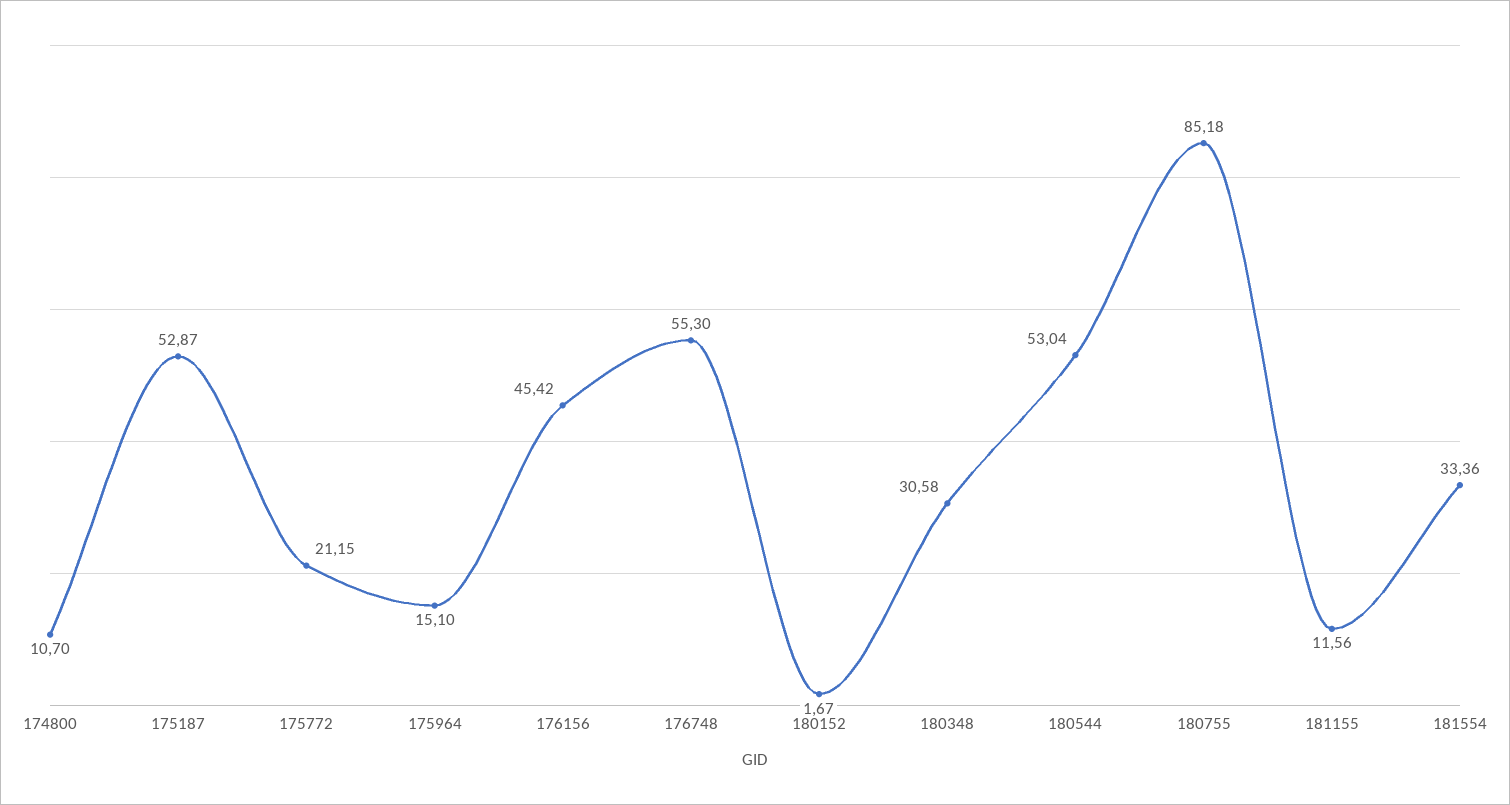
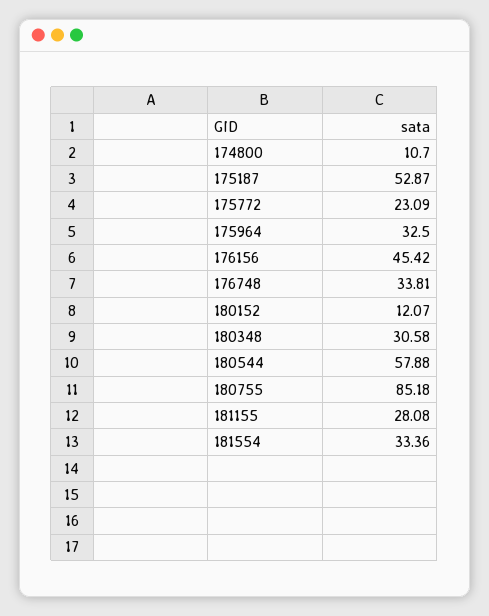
175772: 21.15 -> 23.09
175964: 15.1 -> 32.5
176748: 55.3 -> 33.81
180152: 1.67 -> 12.07
180544: 53.04 -> 57.88
181155: 11.56 -> 28.08

